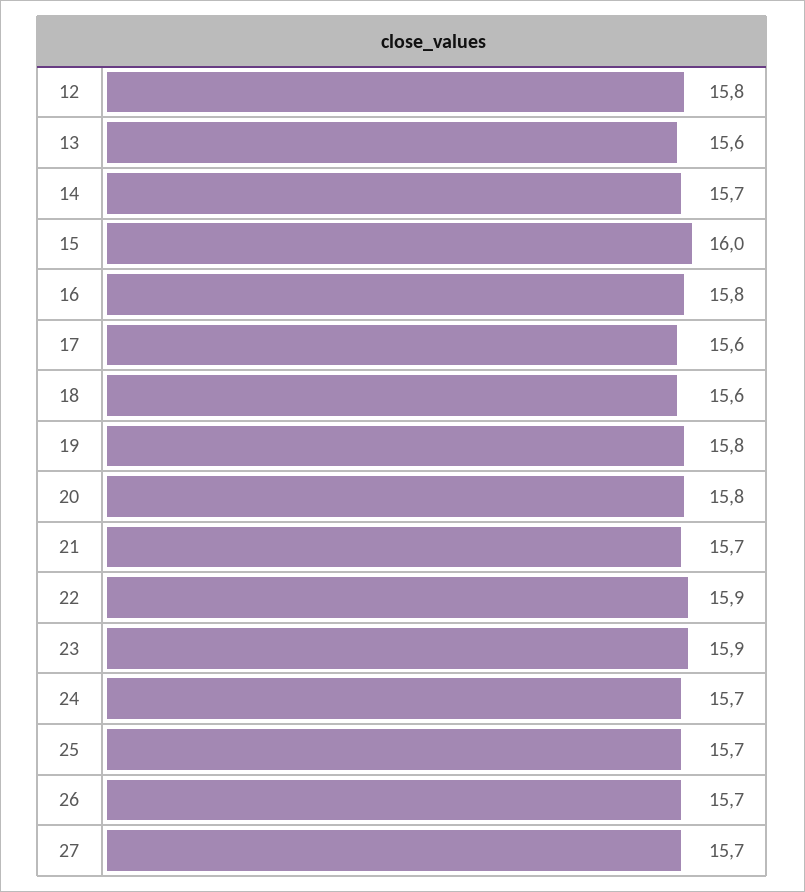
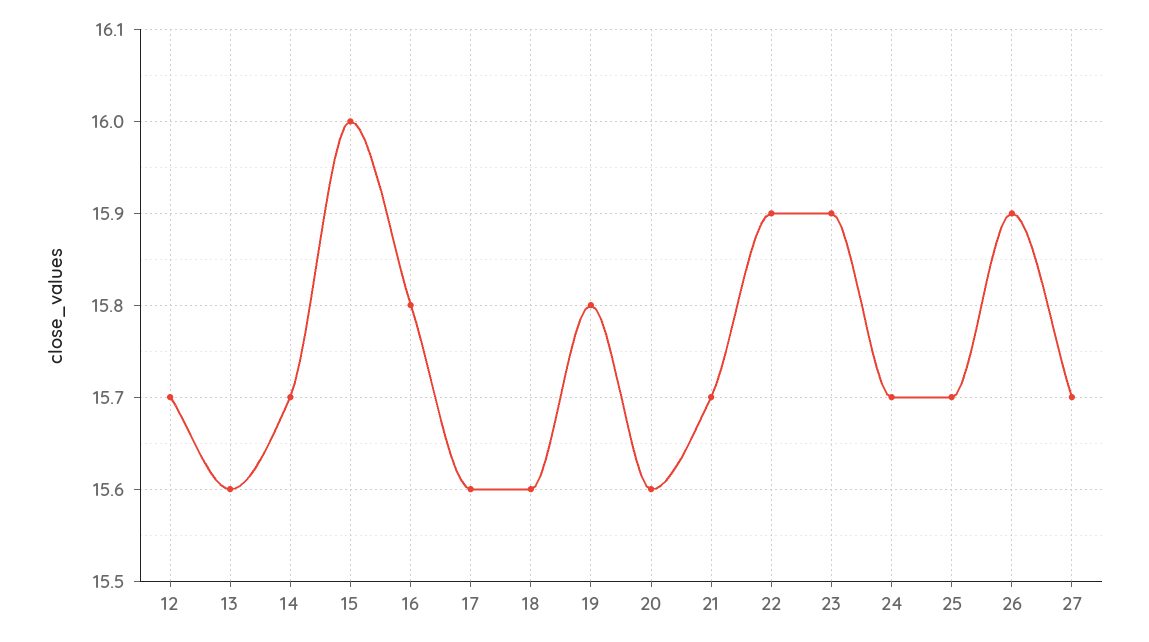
12: 15.8 -> 15.7
20: 15.8 -> 15.6
26: 15.7 -> 15.9

